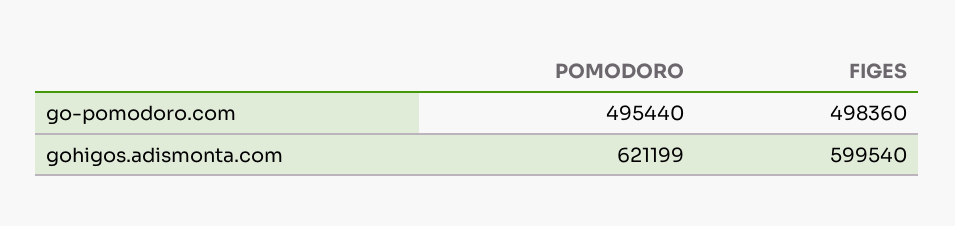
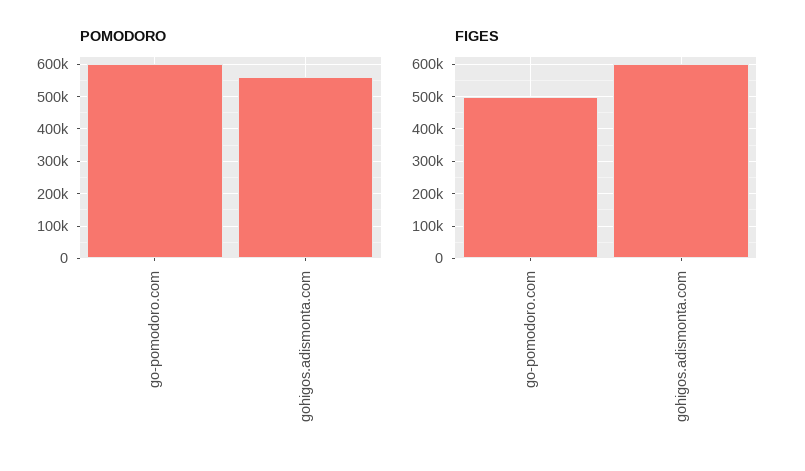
POMODORO, go-pomodoro.com: 495440 -> 600000
POMODORO, gohigos.adismonta.com: 621199 -> 560000

